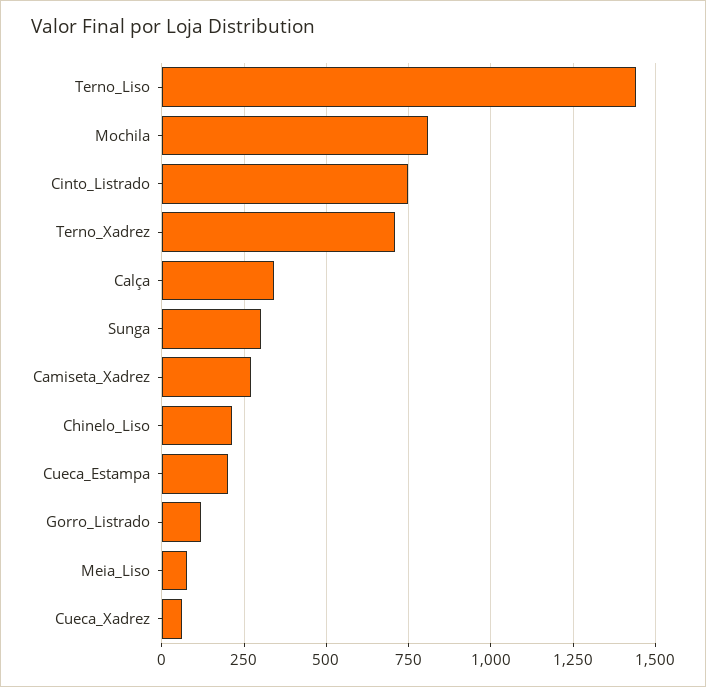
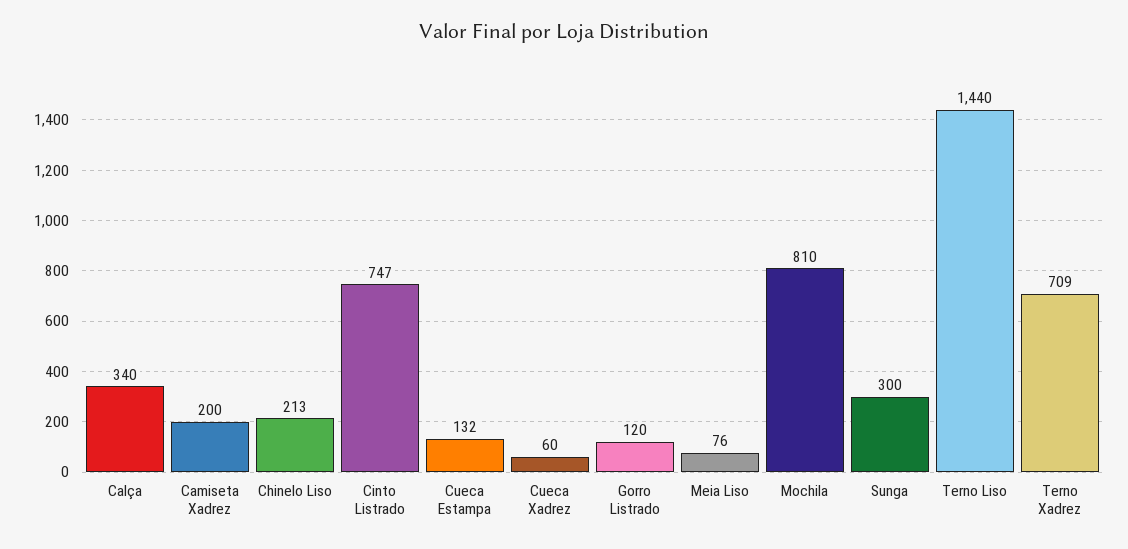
Camiseta_Xadrez: 275 -> 200
Cueca_Estampa: 200 -> 132

